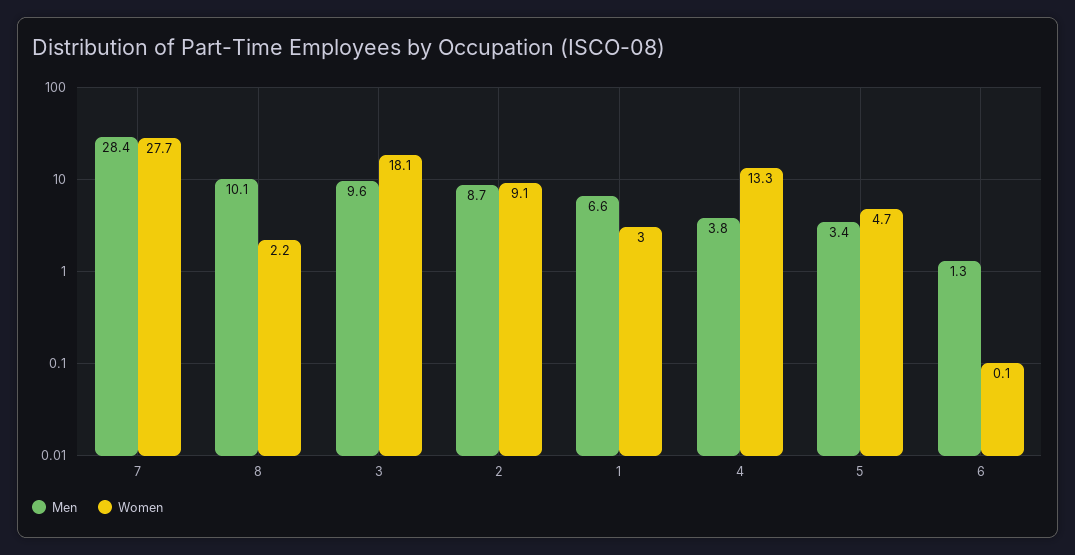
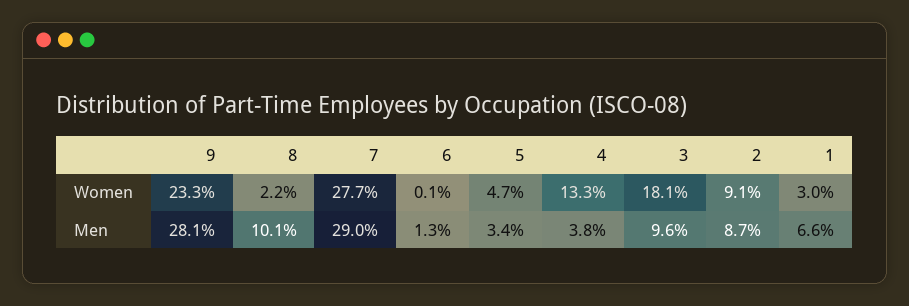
Men, 7: 28.4 -> 29
Women, 9: none -> 23.3
Men, 9: none -> 28.1

